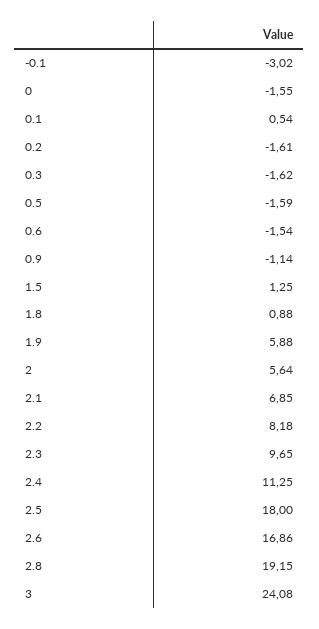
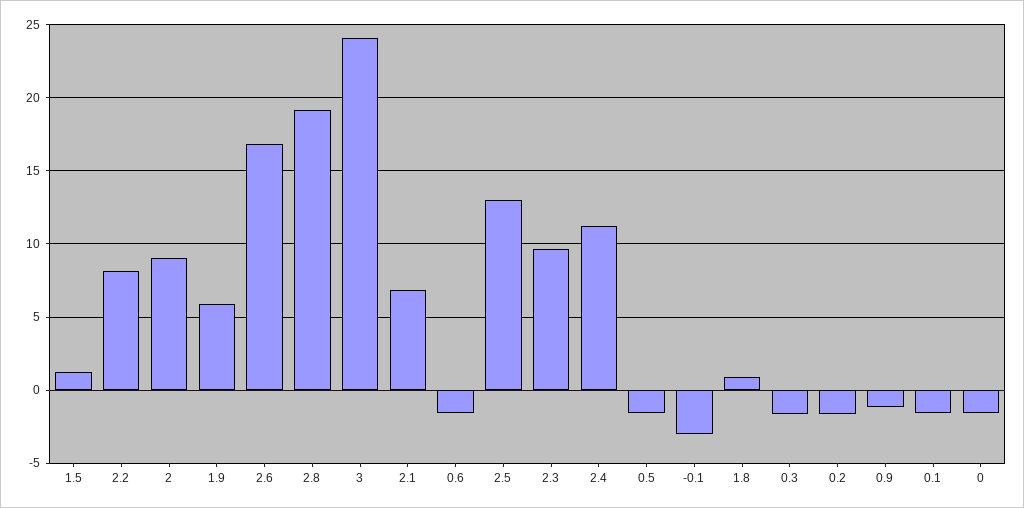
0.1: 0.54 -> -1.5
2: 5.64 -> 9
2.5: 18 -> 13

